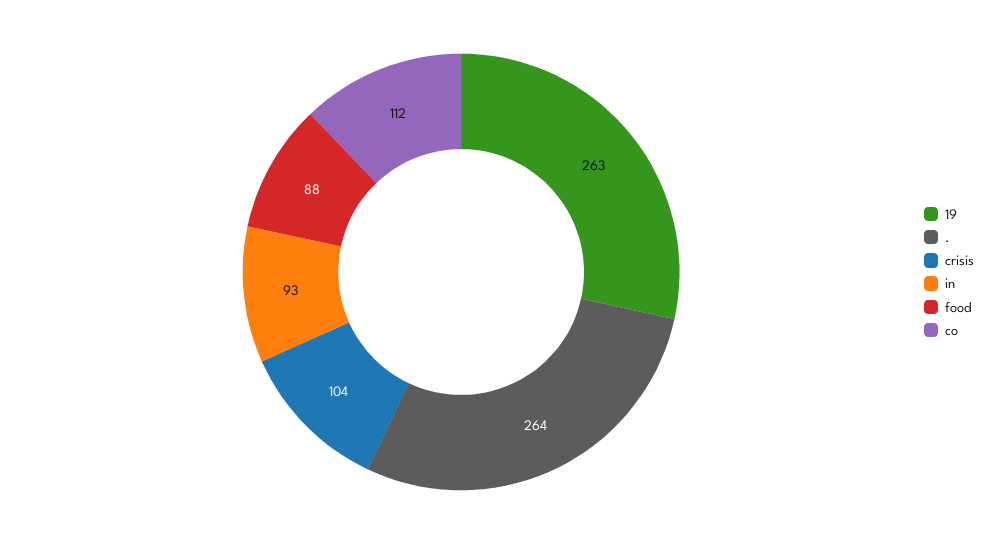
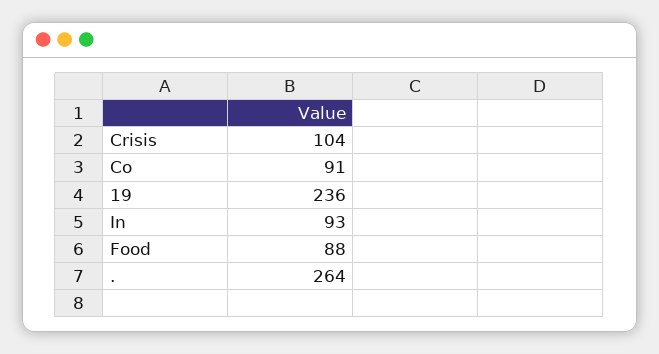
19: 263 -> 236
co: 112 -> 91

